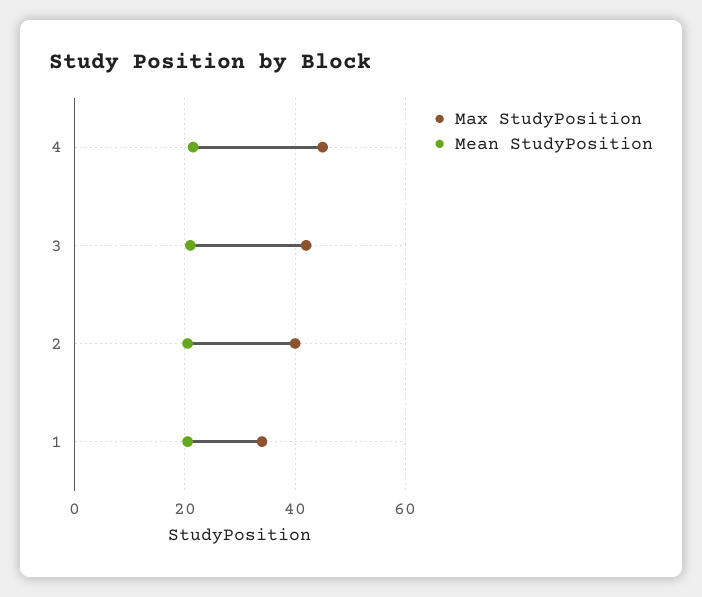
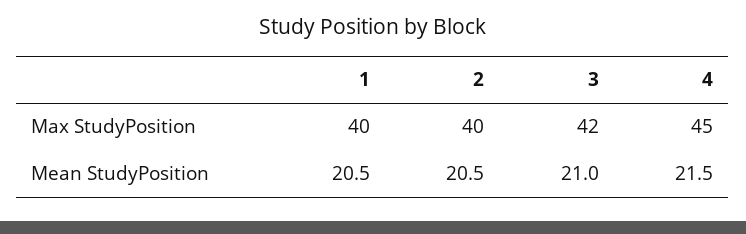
Max StudyPosition, 1: 34 -> 40

